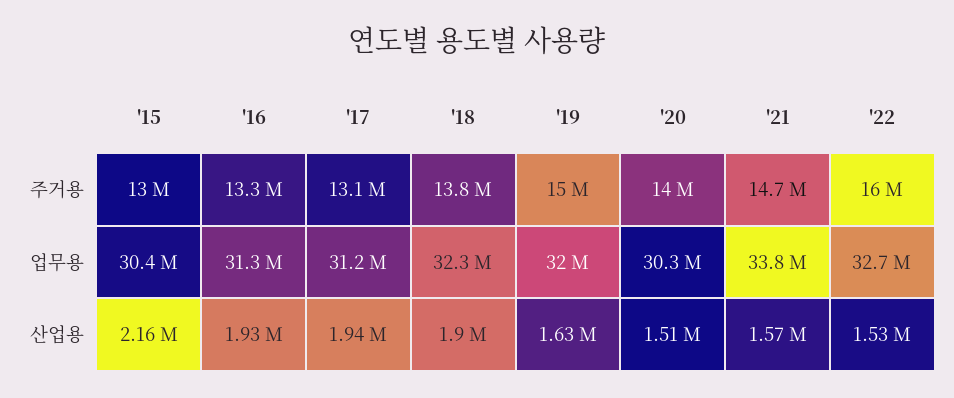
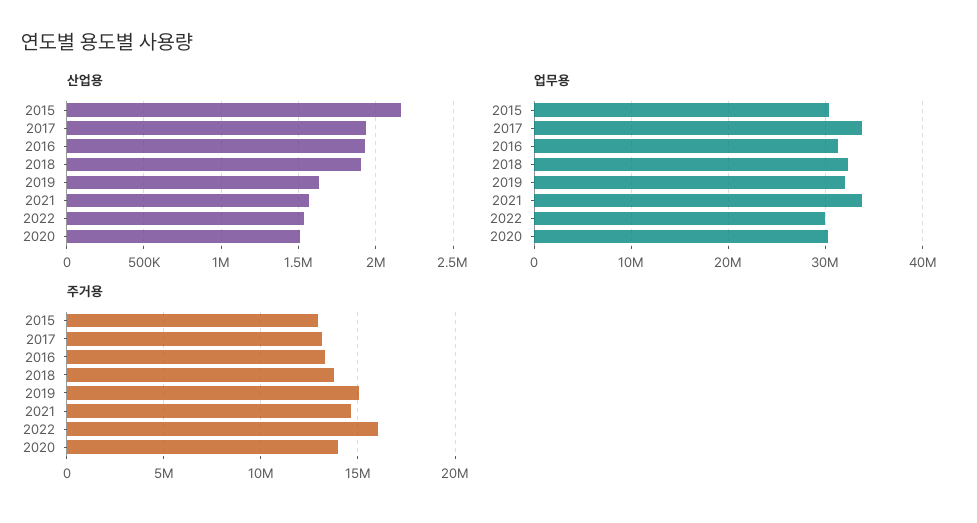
업무용, '17: 31200000 -> 34000000
업무용, '22: 32700000 -> 30000000

